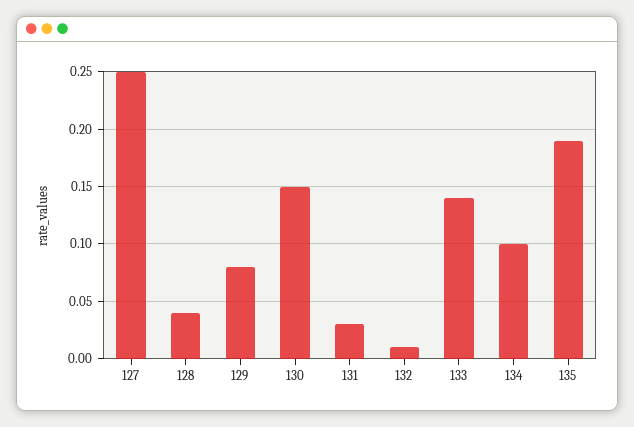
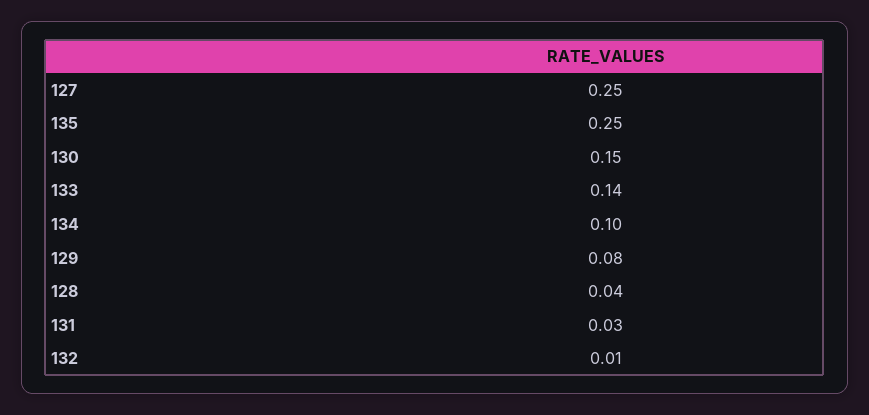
135: 0.19 -> 0.25

